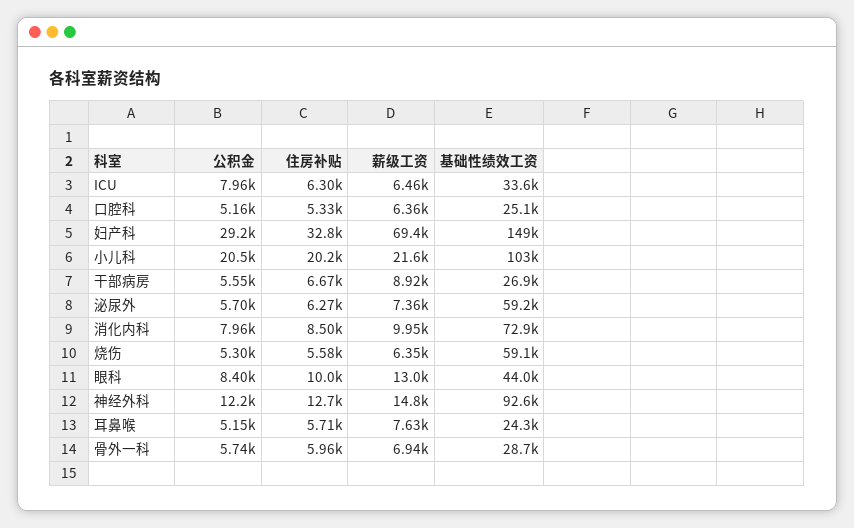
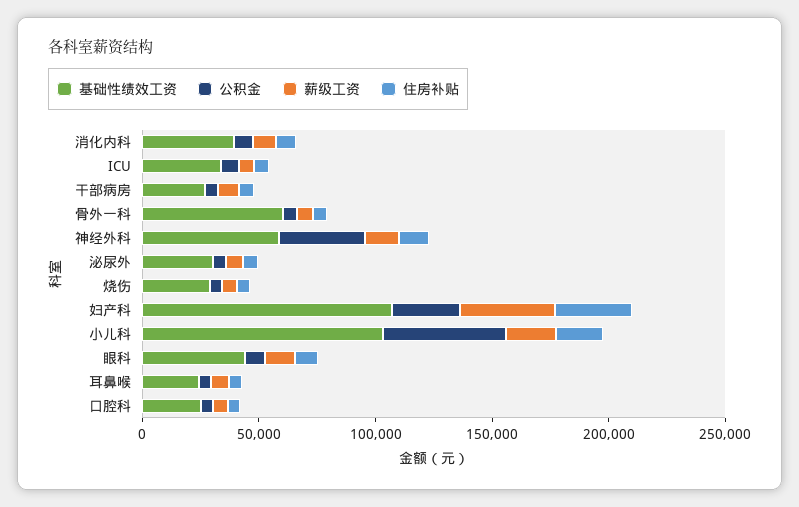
薪级工资, 妇产科: 69400 -> 40000
基础性绩效工资, 妇产科: 149000 -> 110000
公积金, 小儿科: 20500 -> 50000
基础性绩效工资, 泌尿外: 59200 -> 30000
基础性绩效工资, 消化内科: 72900 -> 40000
基础性绩效工资, 烧伤: 59100 -> 30000
公积金, 神经外科: 12200 -> 40000
基础性绩效工资, 神经外科: 92600 -> 60000
基础性绩效工资, 骨外一科: 28700 -> 60000

